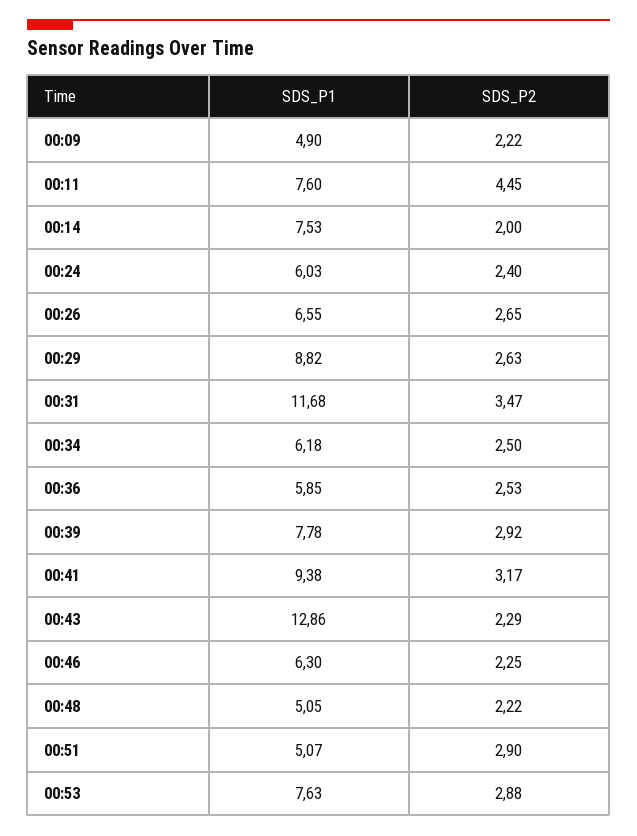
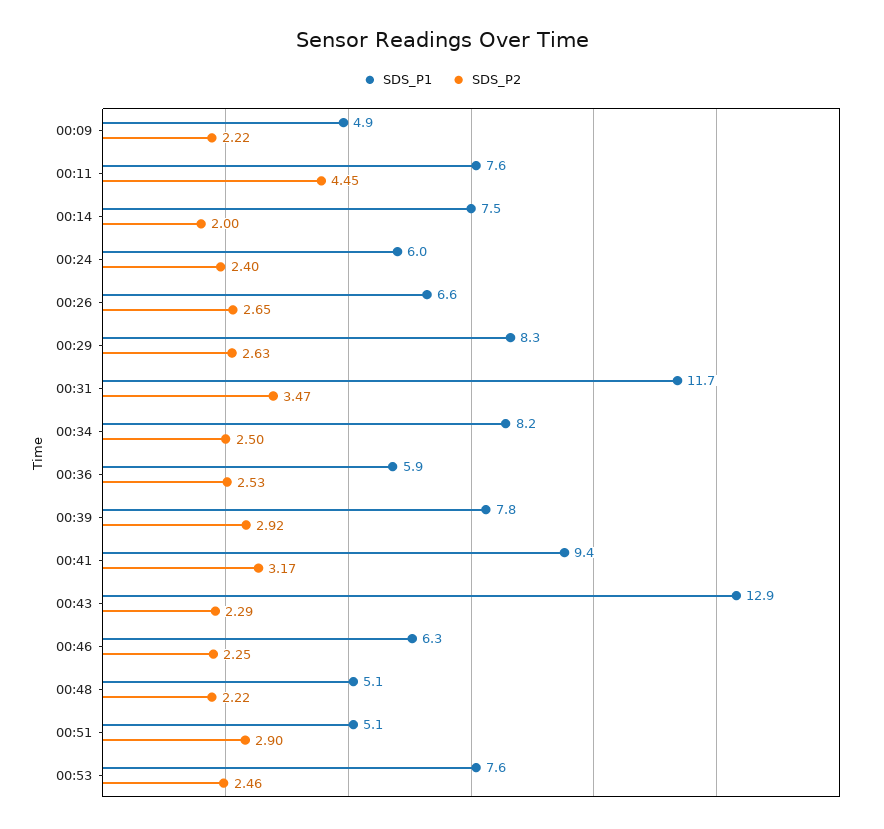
SDS_P1, 00:29: 8.82 -> 8.3
SDS_P1, 00:34: 6.18 -> 8.2
SDS_P2, 00:53: 2.88 -> 2.46

